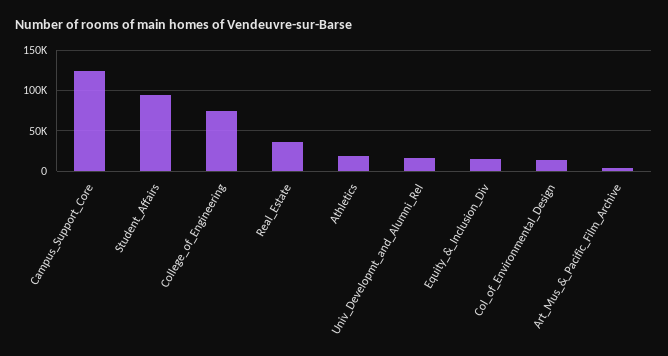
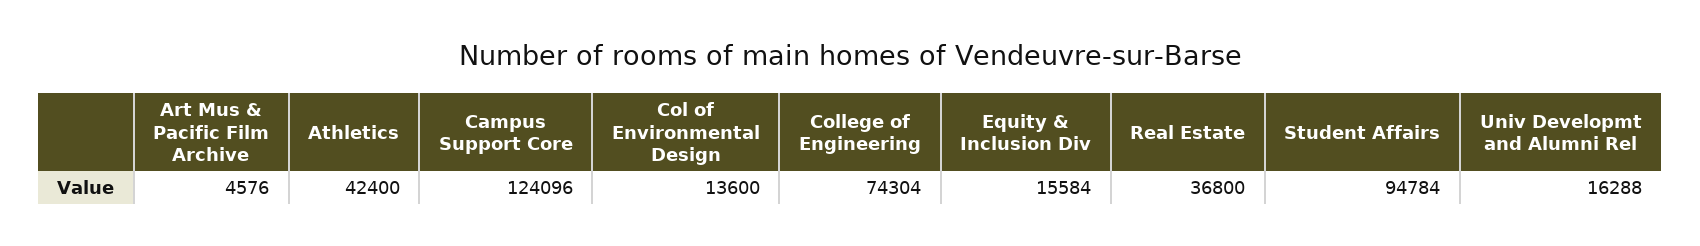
Athletics: 20000 -> 42400

